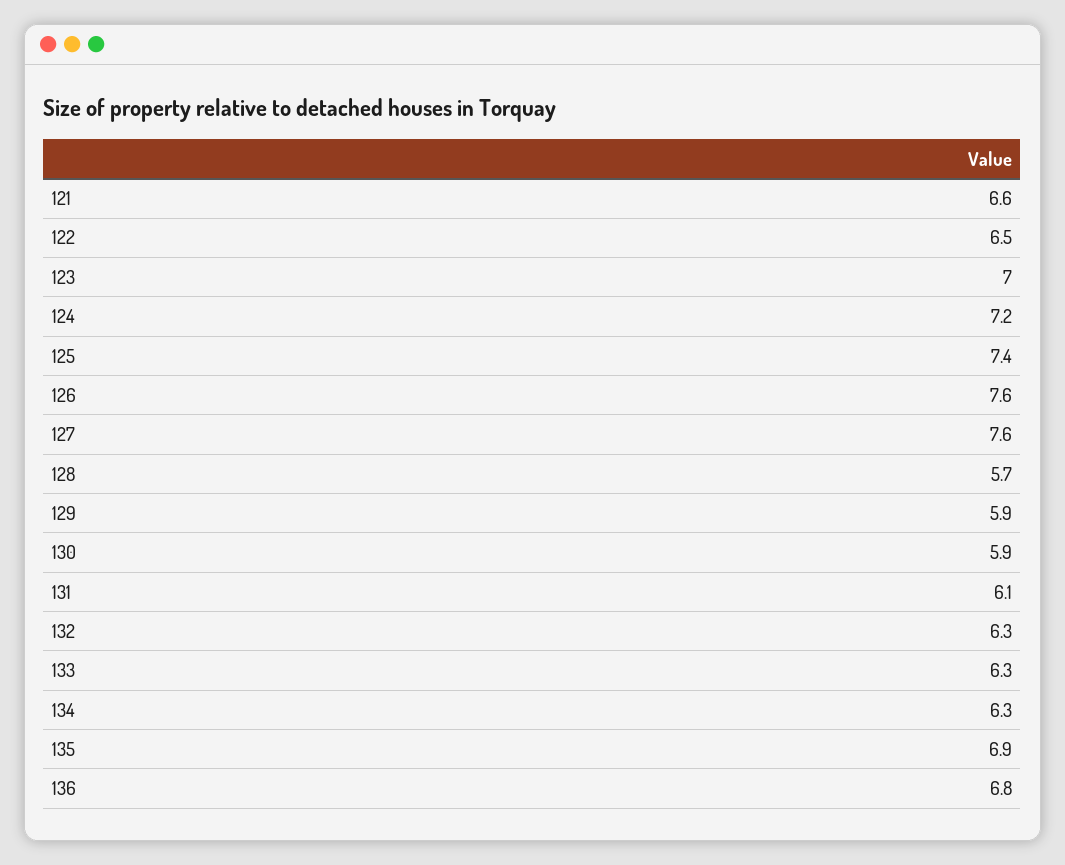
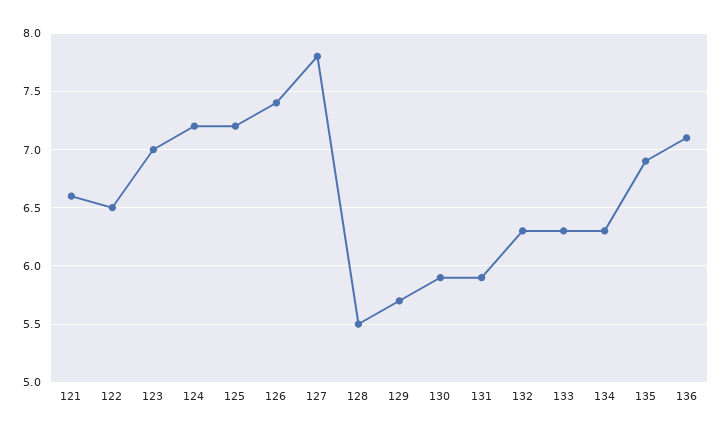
125: 7.4 -> 7.2
126: 7.6 -> 7.4
127: 7.6 -> 7.8
128: 5.7 -> 5.5
129: 5.9 -> 5.7
131: 6.1 -> 5.9
136: 6.8 -> 7.1

